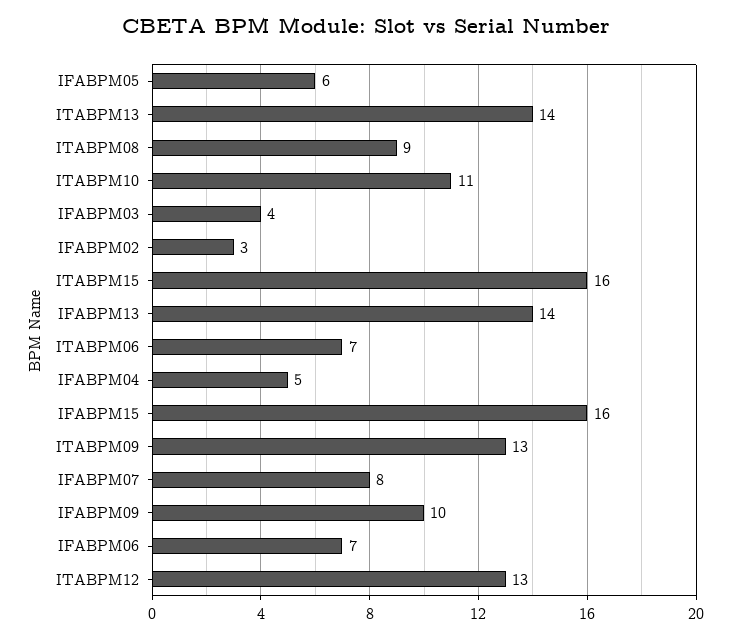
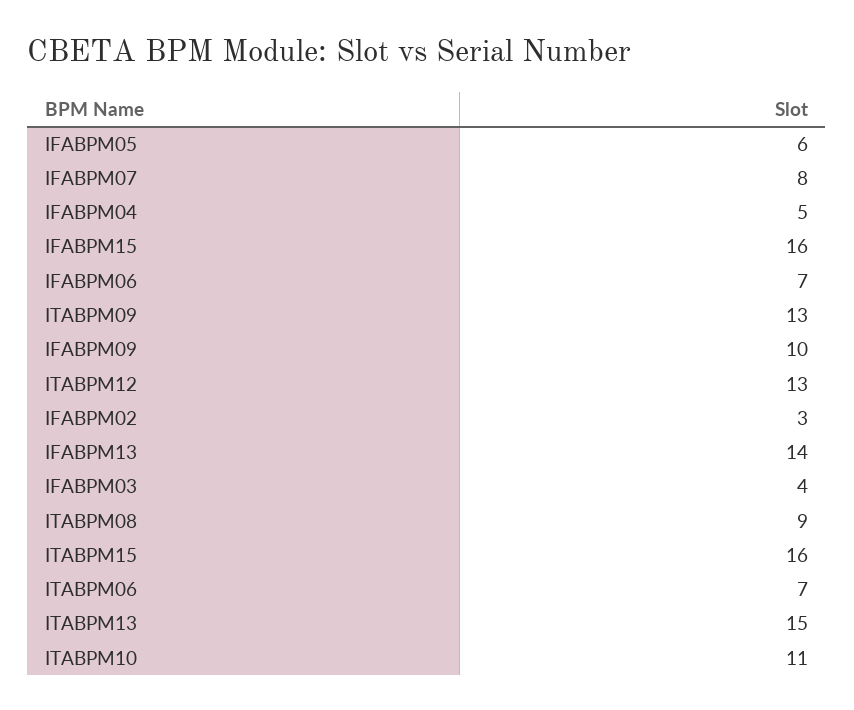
ITABPM13: 14 -> 15

